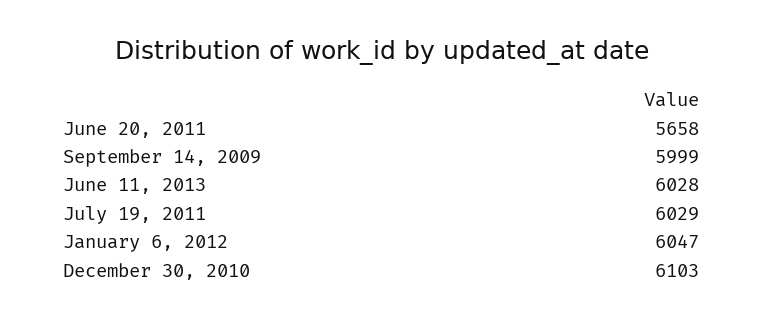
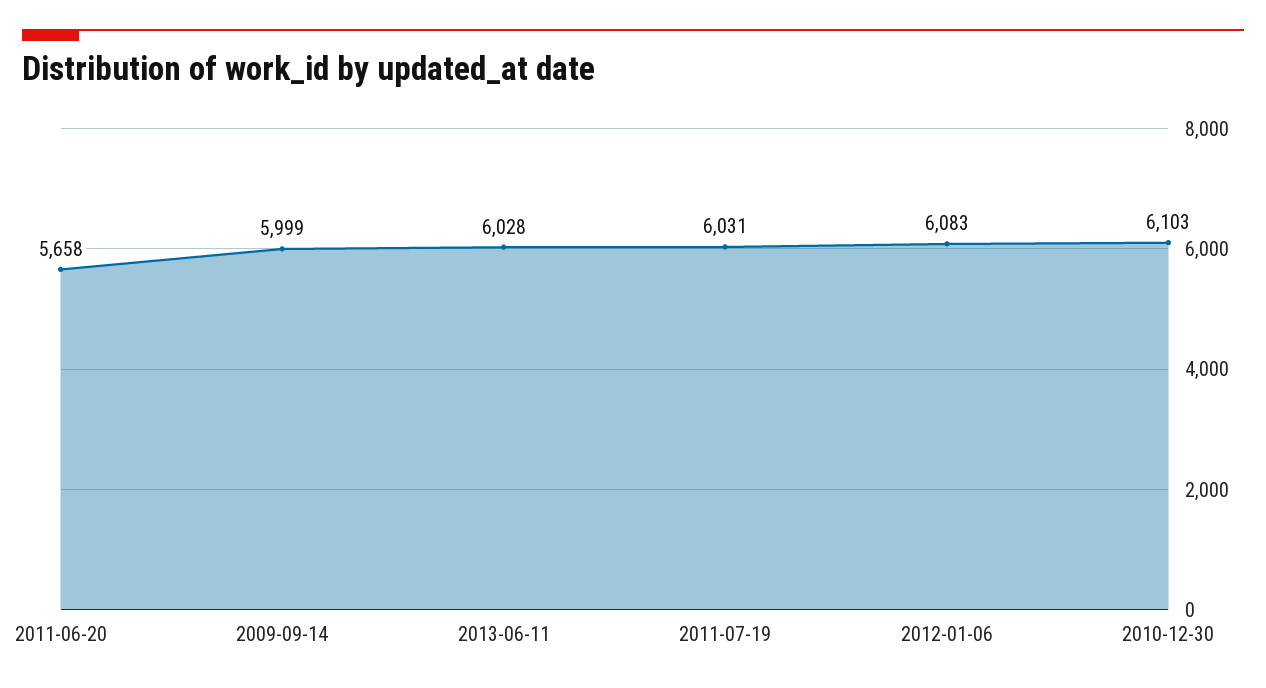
July 19, 2011: 6029 -> 6031
January 6, 2012: 6047 -> 6083

